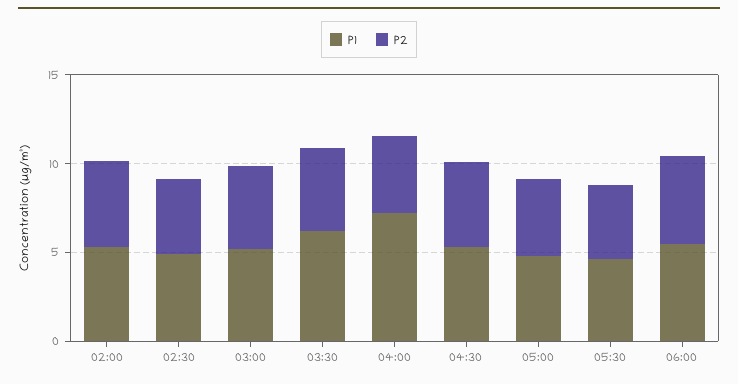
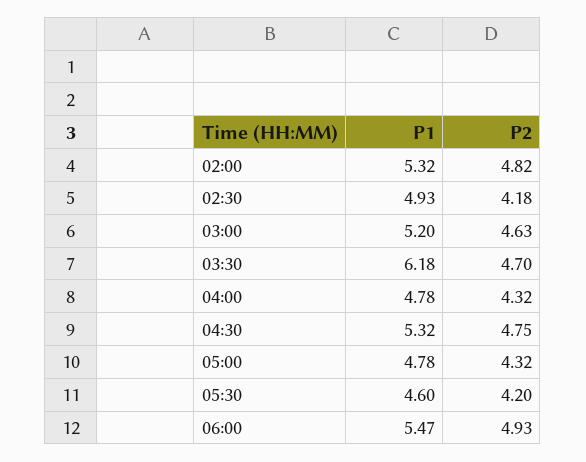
P1, 04:00: 7 -> 4.78

